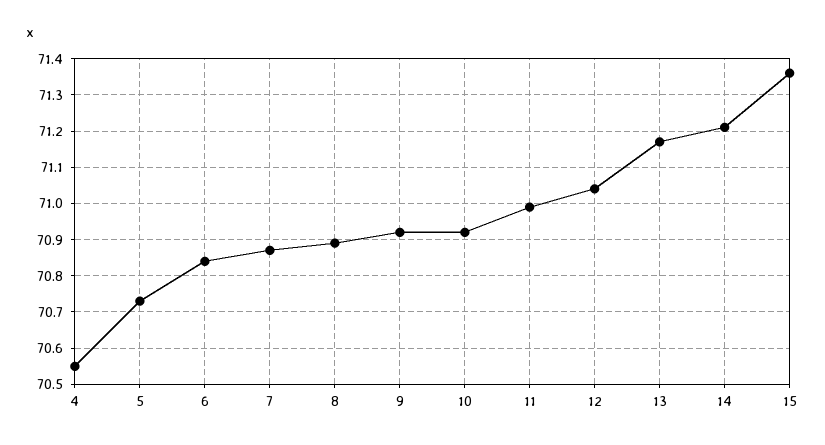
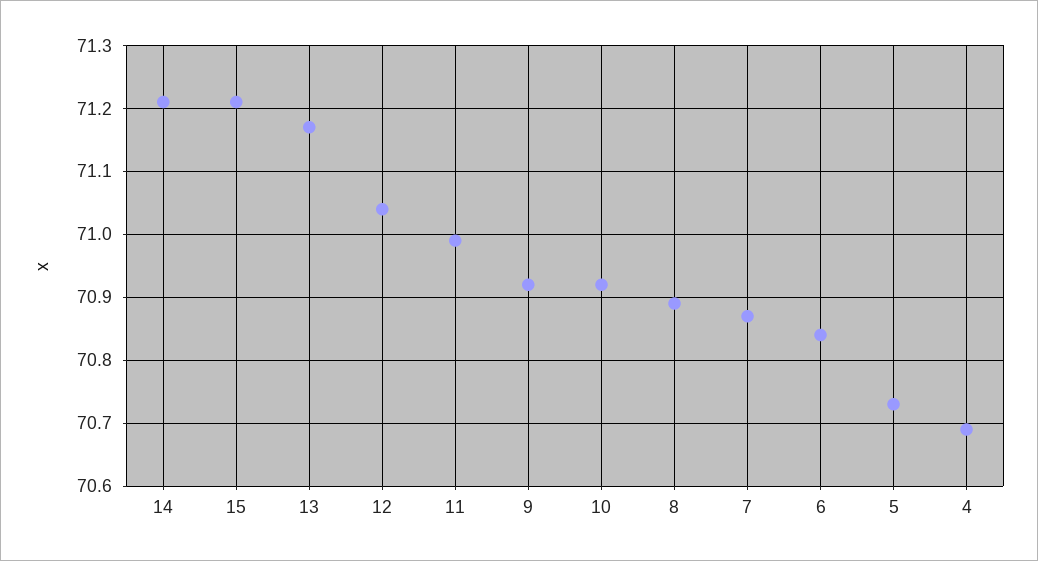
4: 70.55 -> 70.69
15: 71.35 -> 71.21

